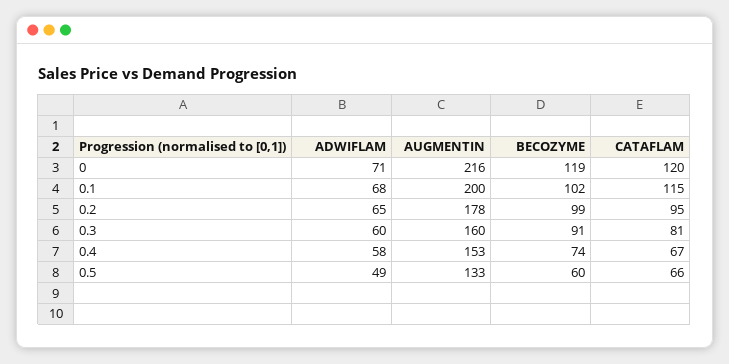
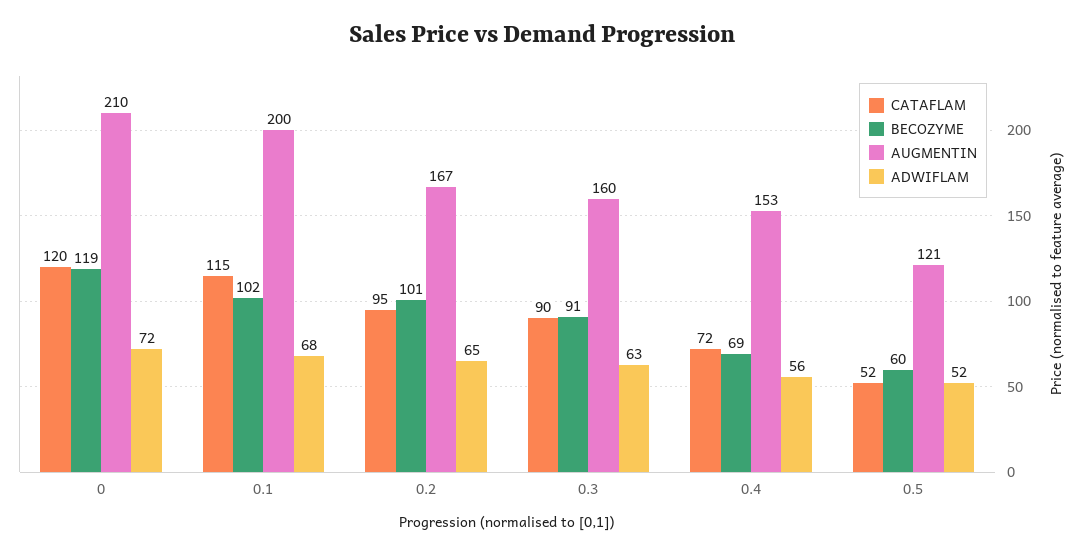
ADWIFLAM, 0: 71 -> 72
AUGMENTIN, 0: 216 -> 210
AUGMENTIN, 0.2: 178 -> 167
BECOZYME, 0.2: 99 -> 101
ADWIFLAM, 0.3: 60 -> 63
CATAFLAM, 0.3: 81 -> 90
ADWIFLAM, 0.4: 58 -> 56
BECOZYME, 0.4: 74 -> 69
CATAFLAM, 0.4: 67 -> 72
ADWIFLAM, 0.5: 49 -> 52
AUGMENTIN, 0.5: 133 -> 121
CATAFLAM, 0.5: 66 -> 52

